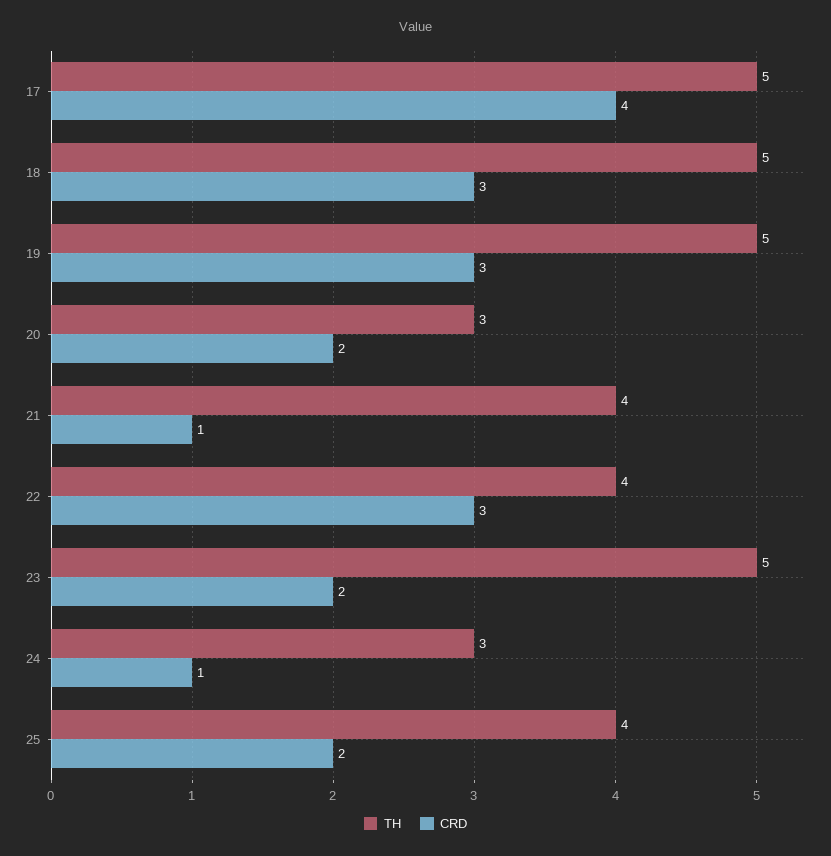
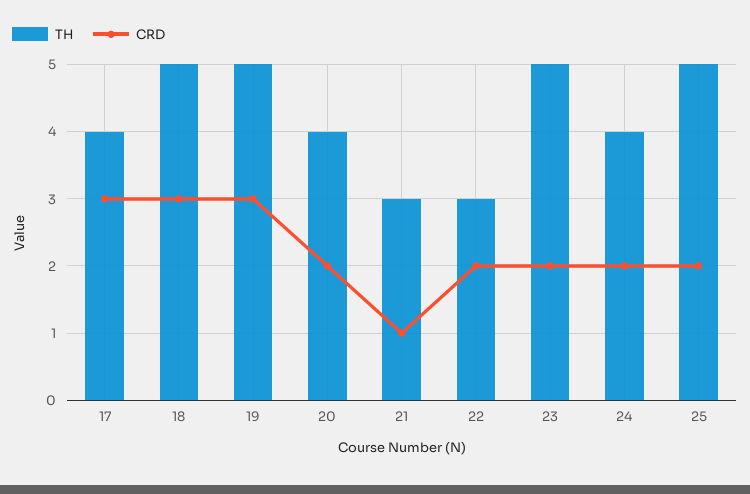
TH, 17: 5 -> 4
CRD, 17: 4 -> 3
TH, 20: 3 -> 4
TH, 21: 4 -> 3
TH, 22: 4 -> 3
CRD, 22: 3 -> 2
TH, 24: 3 -> 4
CRD, 24: 1 -> 2
TH, 25: 4 -> 5

